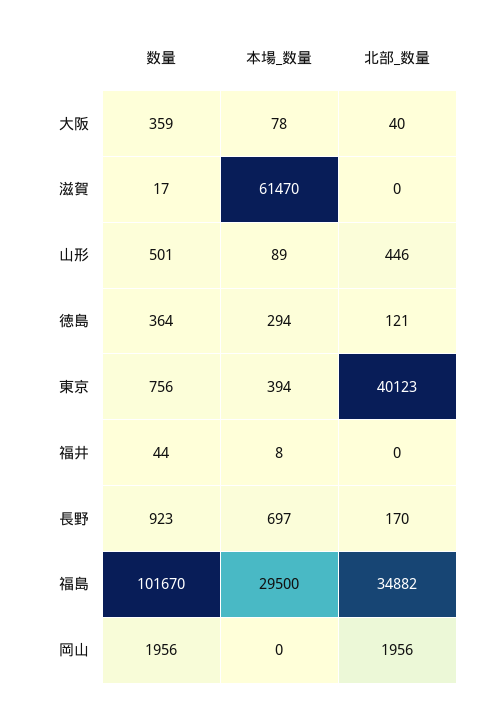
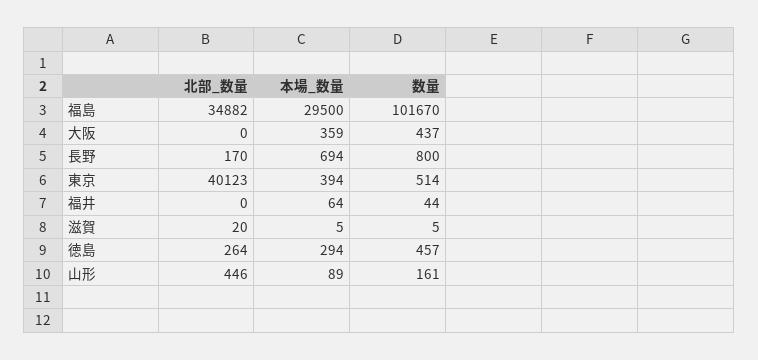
数量, 大阪: 359 -> 437
本場_数量, 大阪: 78 -> 359
北部_数量, 大阪: 40 -> 0
数量, 滋賀: 17 -> 5
本場_数量, 滋賀: 61470 -> 5
北部_数量, 滋賀: 0 -> 20
数量, 山形: 501 -> 161
数量, 徳島: 364 -> 457
北部_数量, 徳島: 121 -> 264
数量, 東京: 756 -> 514
本場_数量, 福井: 8 -> 64
数量, 長野: 923 -> 800
本場_数量, 長野: 697 -> 694
数量, 岡山: 1956 -> none
本場_数量, 岡山: 0 -> none
北部_数量, 岡山: 1956 -> none

